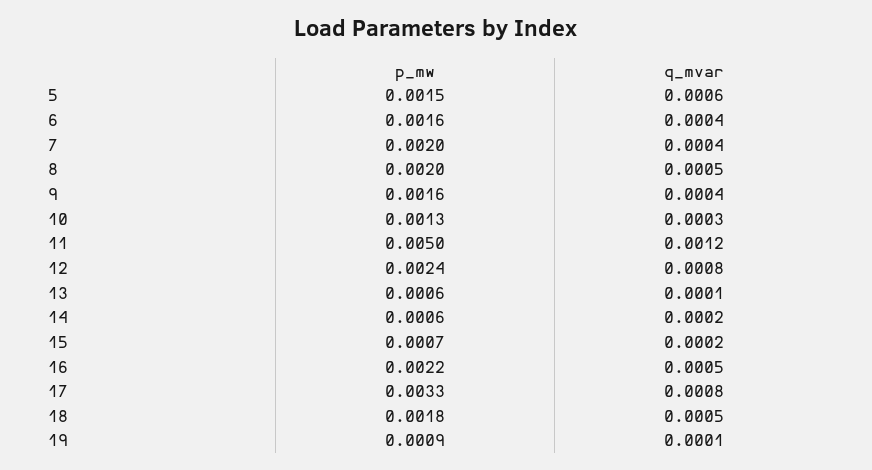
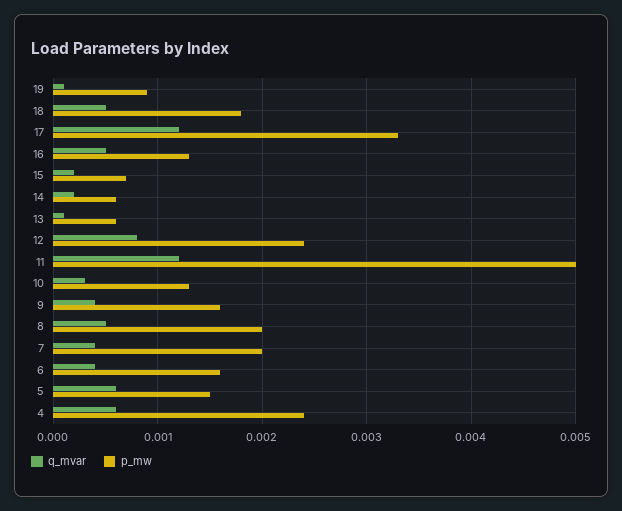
p_mw, 16: 0.0022 -> 0.0013
q_mvar, 17: 0.0008 -> 0.0012
q_mvar, 4: none -> 0.0006
p_mw, 4: none -> 0.0024

